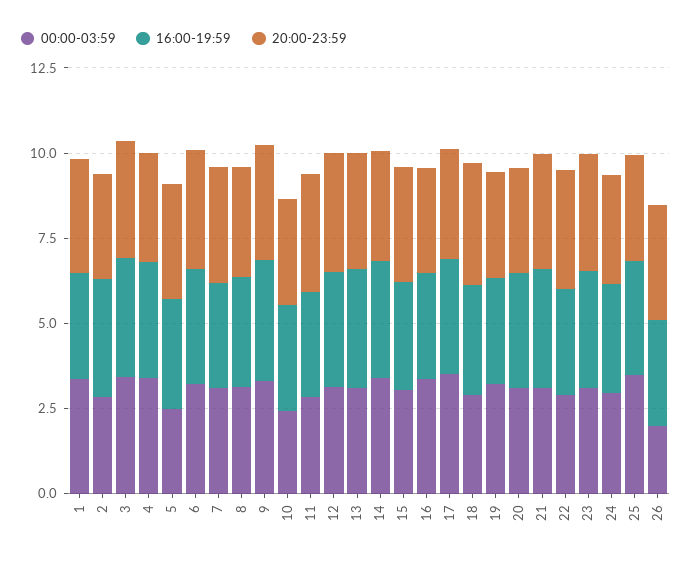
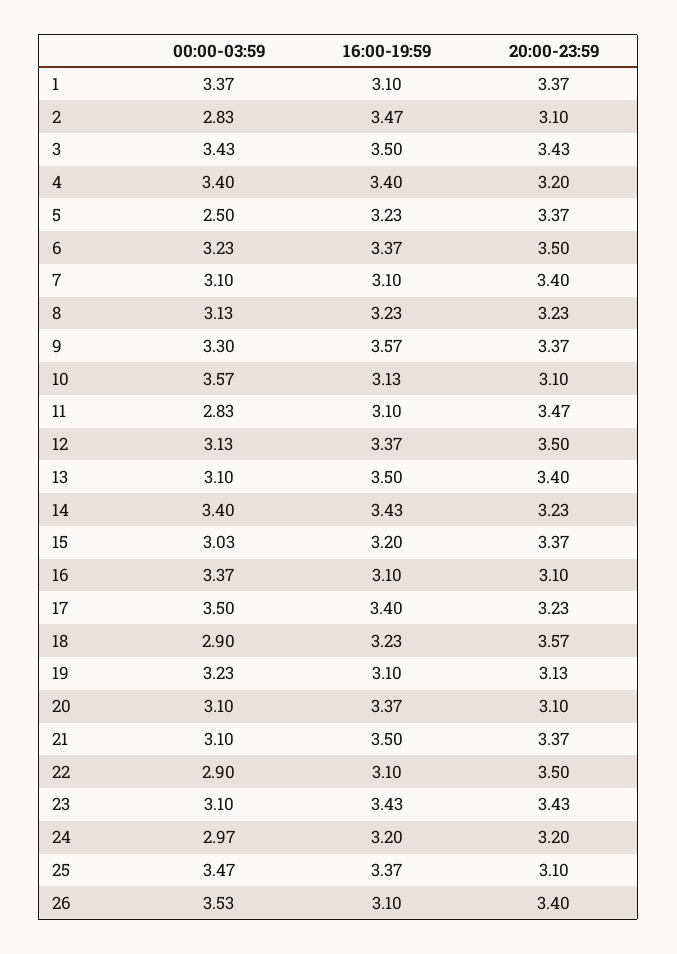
00:00-03:59, 10: 2.5 -> 3.57
00:00-03:59, 26: 2 -> 3.53

